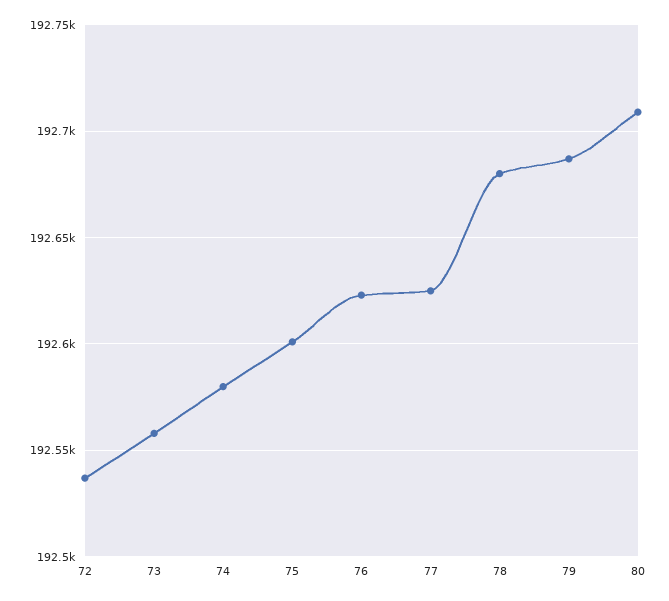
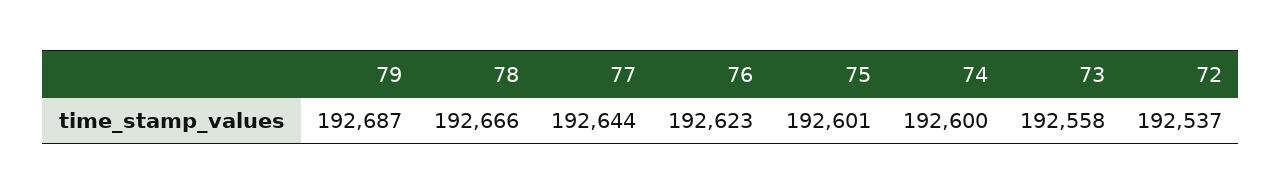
74: 192580 -> 192600
77: 192625 -> 192644
78: 192680 -> 192666
80: 192710 -> none

